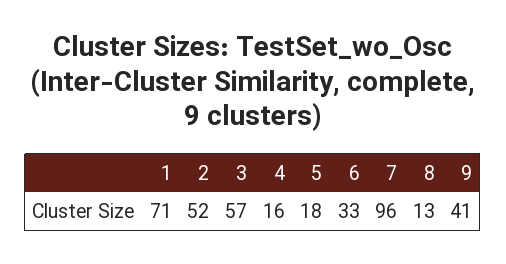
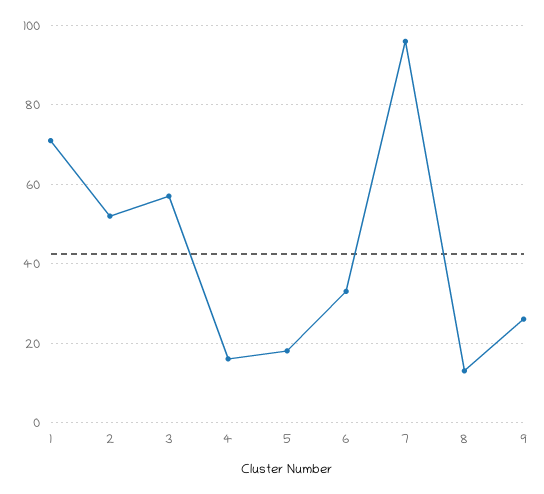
9: 41 -> 25

